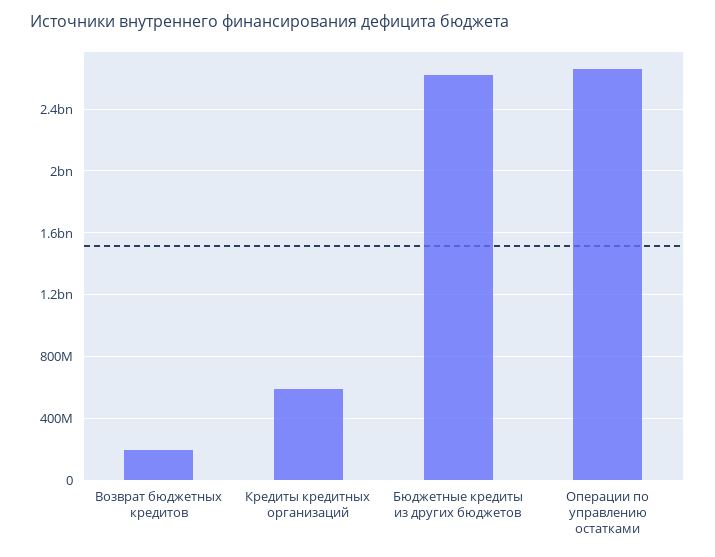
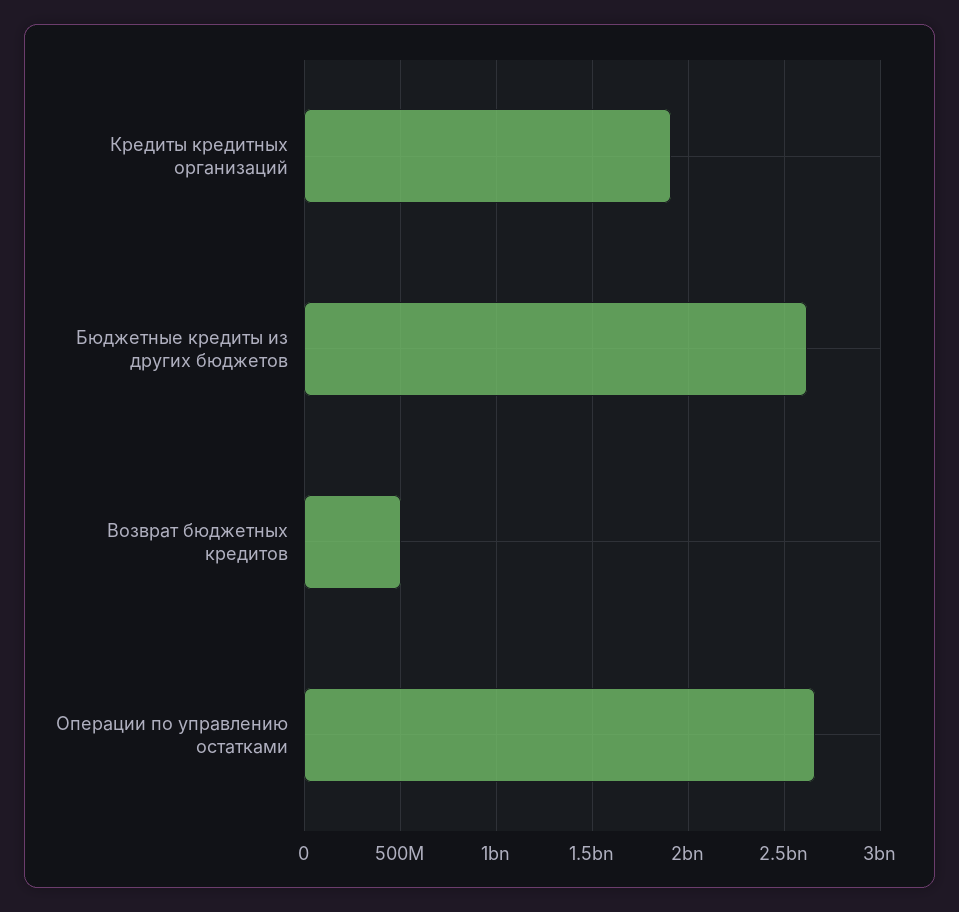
Возврат бюджетных кредитов: 200000000 -> 500000000
Кредиты кредитных организаций: 600000000 -> 1900000000

